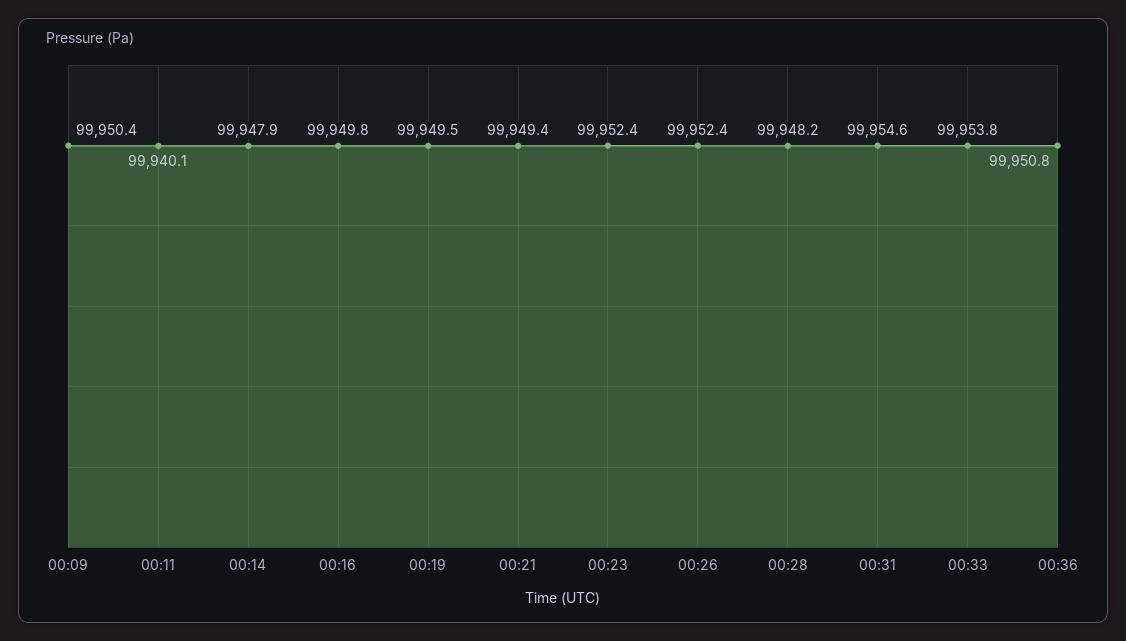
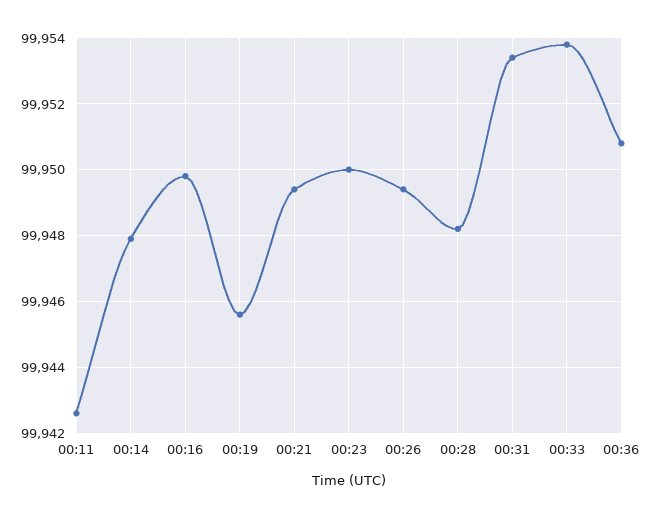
00:09: 99950.4 -> none
00:11: 99940.1 -> 99942.5
00:19: 99949.5 -> 99945.5
00:23: 99952.4 -> 99950
00:26: 99952.4 -> 99949.5
00:31: 99954.6 -> 99953.5

